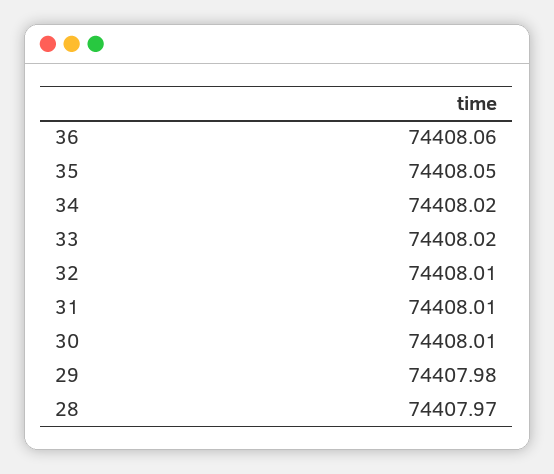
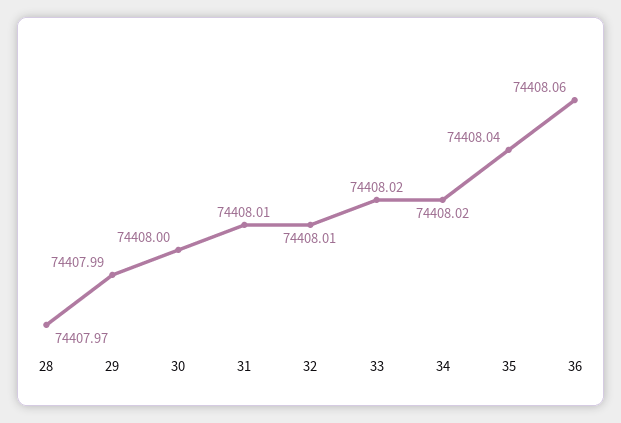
35: 74408.05 -> 74408.04
30: 74408.01 -> 74408
29: 74407.98 -> 74407.99

